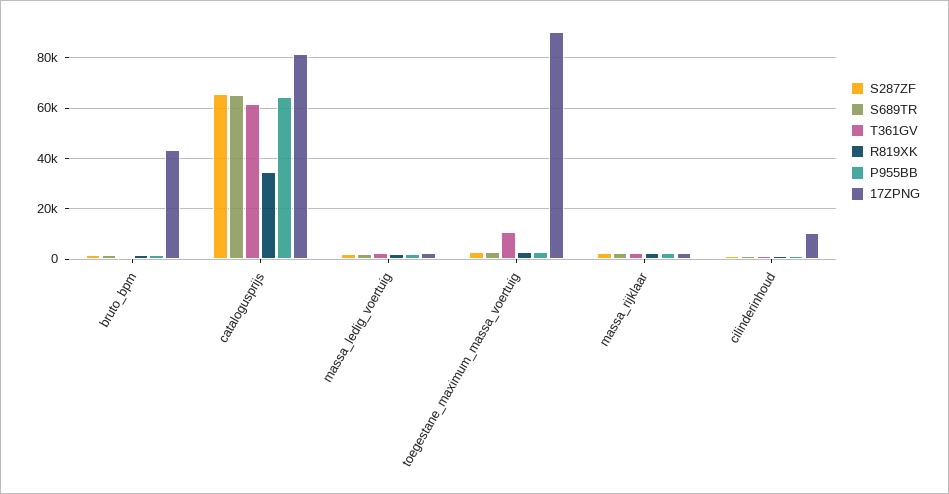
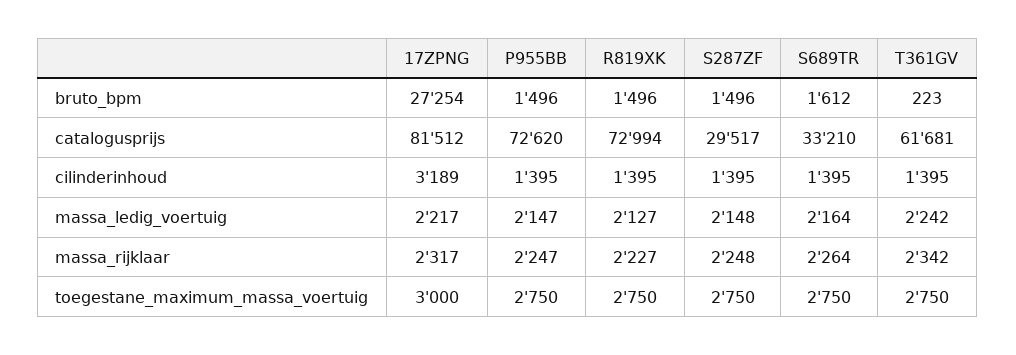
17ZPNG, bruto_bpm: 42500 -> 27254
S287ZF, catalogusprijs: 65000 -> 29517
S689TR, catalogusprijs: 65000 -> 33210
R819XK, catalogusprijs: 35000 -> 72994
P955BB, catalogusprijs: 65000 -> 72620
T361GV, toegestane_maximum_massa_voertuig: 10000 -> 2750
17ZPNG, toegestane_maximum_massa_voertuig: 90000 -> 3000
17ZPNG, cilinderinhoud: 10000 -> 3189

